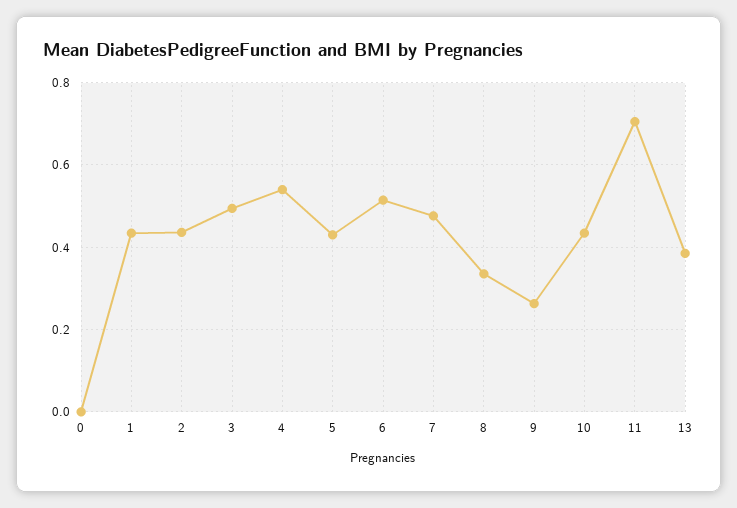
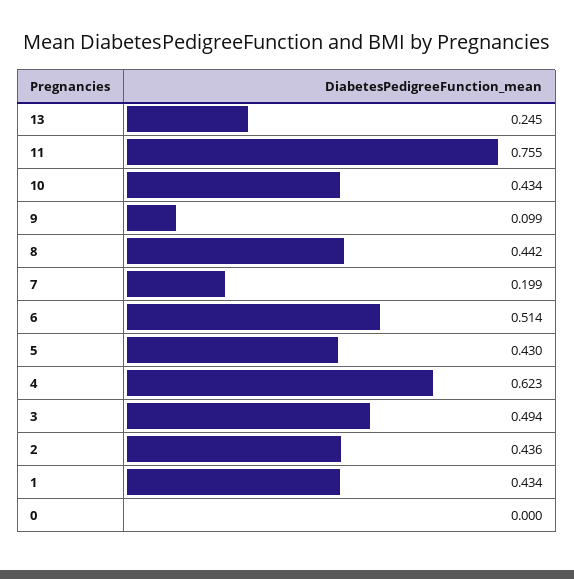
4: 0.54 -> 0.623
7: 0.48 -> 0.199
8: 0.34 -> 0.442
9: 0.26 -> 0.099
11: 0.7 -> 0.755
13: 0.38 -> 0.245

